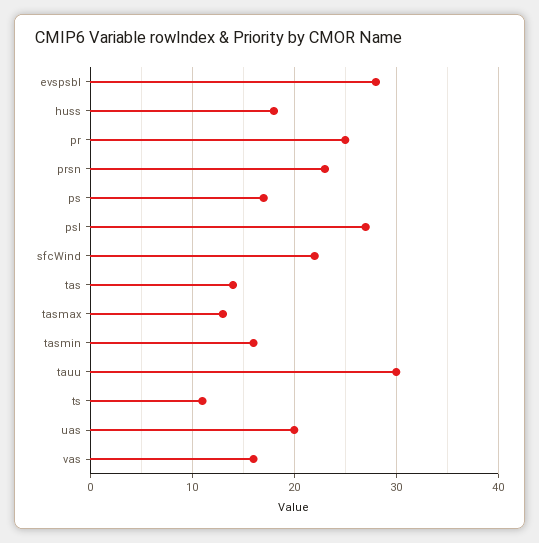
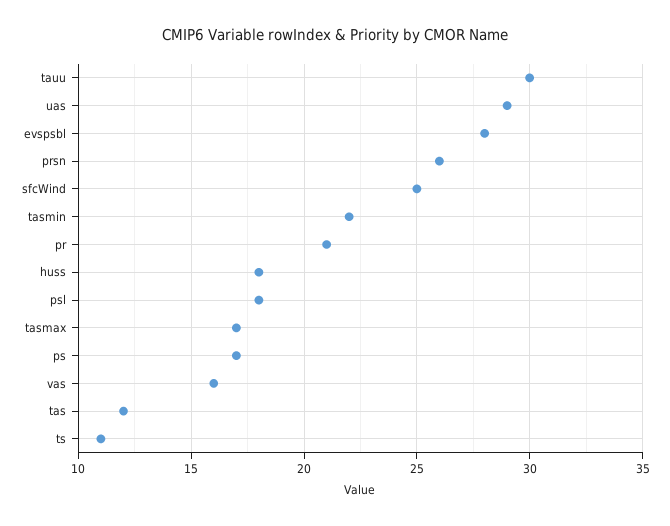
pr: 25 -> 21
prsn: 23 -> 26
psl: 27 -> 18
sfcWind: 22 -> 25
tas: 14 -> 12
tasmax: 13 -> 17
tasmin: 16 -> 22
uas: 20 -> 29

